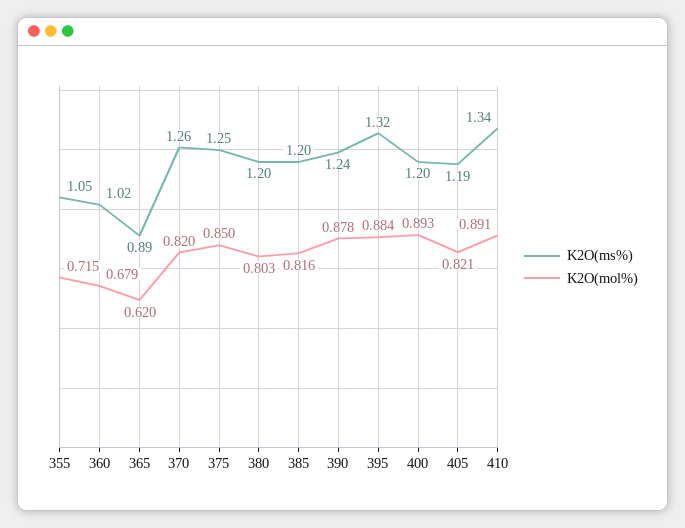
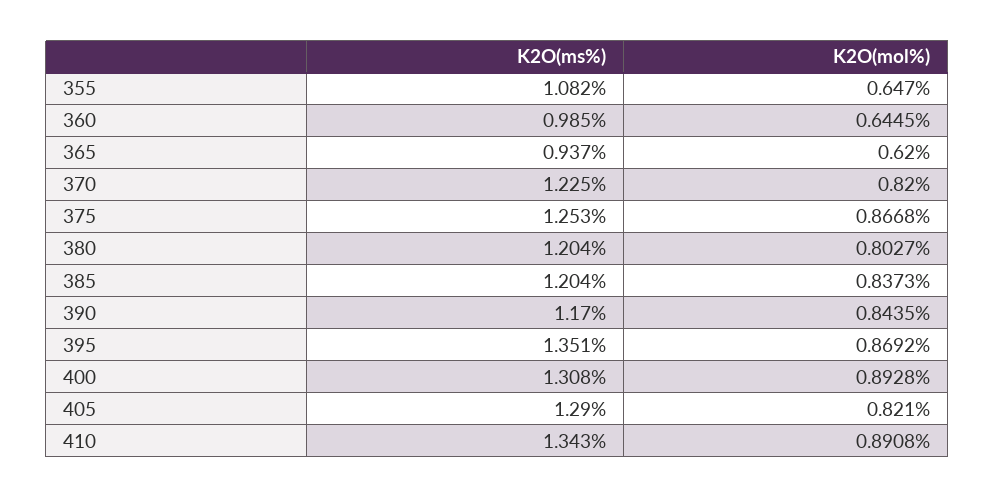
K2O(ms%), 355: 1.05 -> 1.082
K2O(mol%), 355: 0.715 -> 0.647
K2O(ms%), 360: 1.02 -> 0.985
K2O(mol%), 360: 0.679 -> 0.6445
K2O(ms%), 365: 0.89 -> 0.937
K2O(ms%), 370: 1.26 -> 1.225
K2O(mol%), 375: 0.85 -> 0.8668
K2O(mol%), 385: 0.816 -> 0.8373
K2O(ms%), 390: 1.24 -> 1.17
K2O(mol%), 390: 0.878 -> 0.8435
K2O(ms%), 395: 1.32 -> 1.351
K2O(mol%), 395: 0.884 -> 0.8692
K2O(ms%), 400: 1.2 -> 1.308
K2O(ms%), 405: 1.19 -> 1.29

